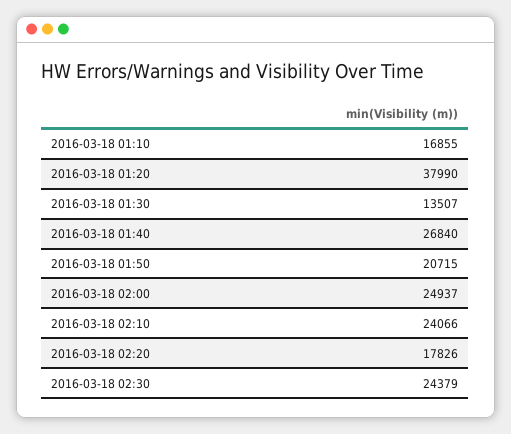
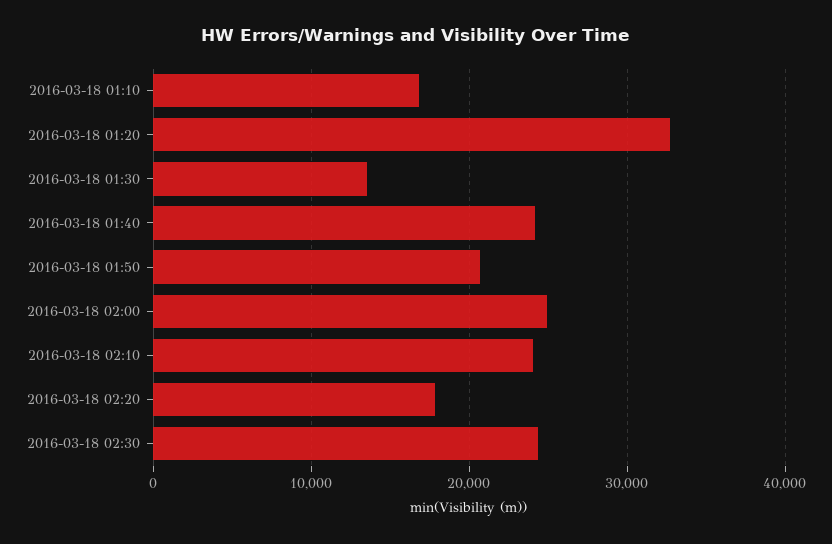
2016-03-18 01:20: 37990 -> 33000
2016-03-18 01:40: 26840 -> 24000

